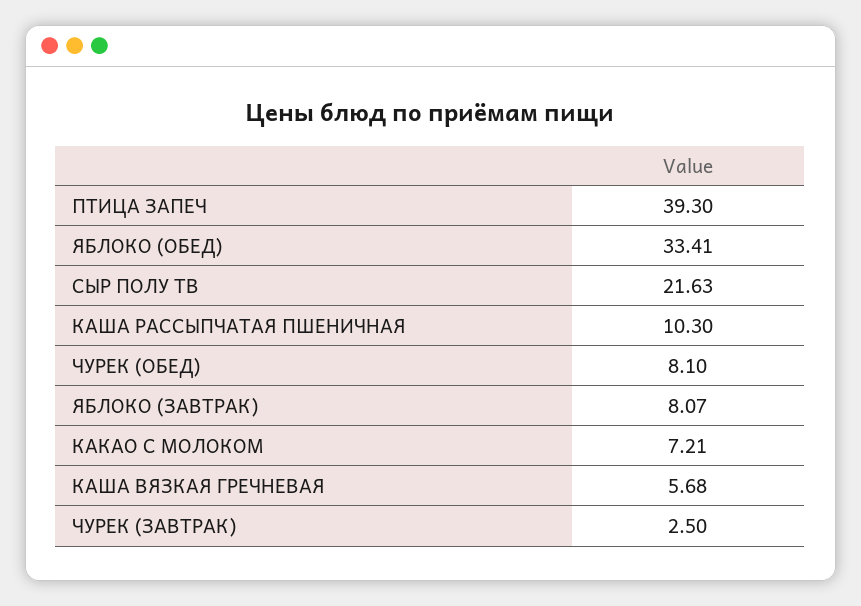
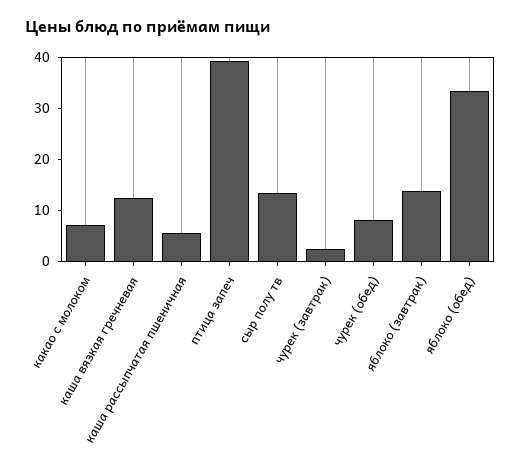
СЫР ПОЛУ ТВ: 21.63 -> 14
КАША РАССЫПЧАТАЯ ПШЕНИЧНАЯ: 10.3 -> 6
ЯБЛОКО (ЗАВТРАК): 8.07 -> 14
КАША ВЯЗКАЯ ГРЕЧНЕВАЯ: 5.68 -> 12

